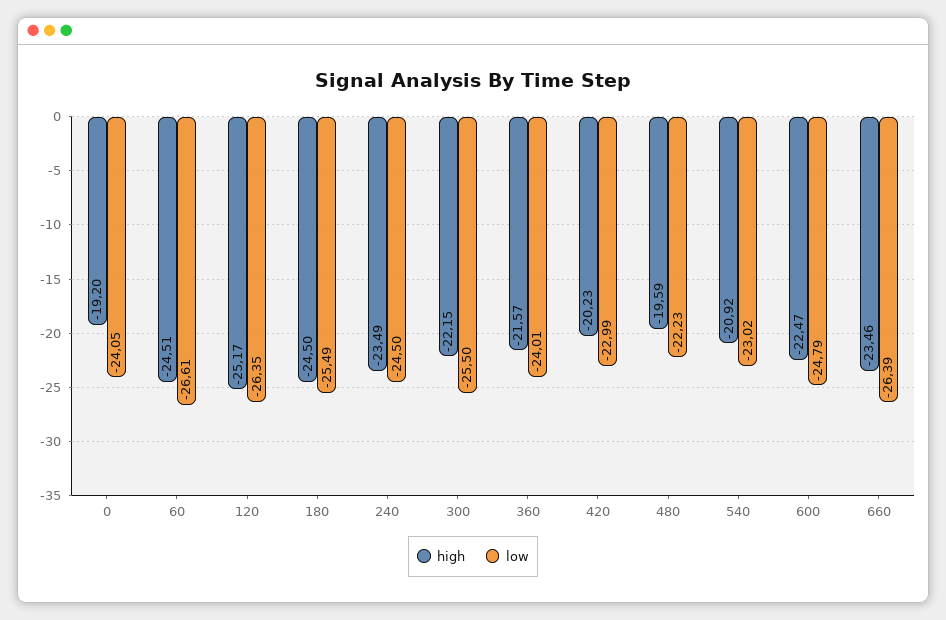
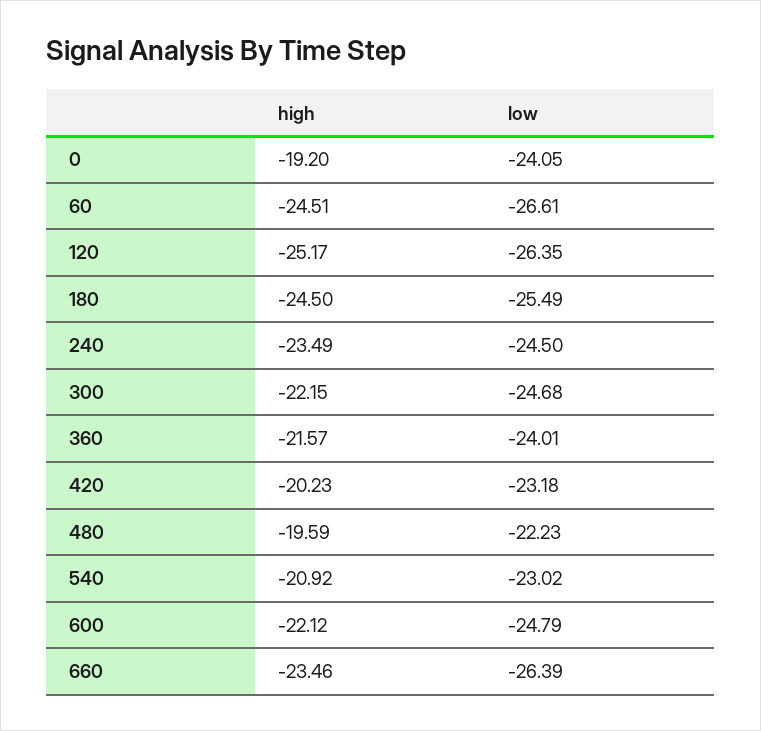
low, 300: -25.5 -> -24.68
low, 420: -22.99 -> -23.18
high, 600: -22.47 -> -22.12

